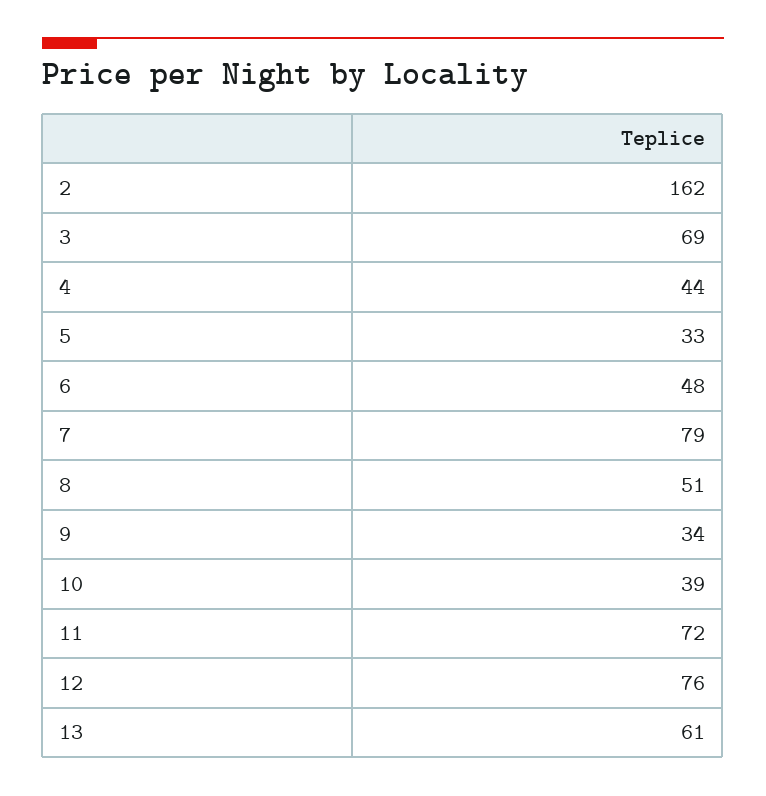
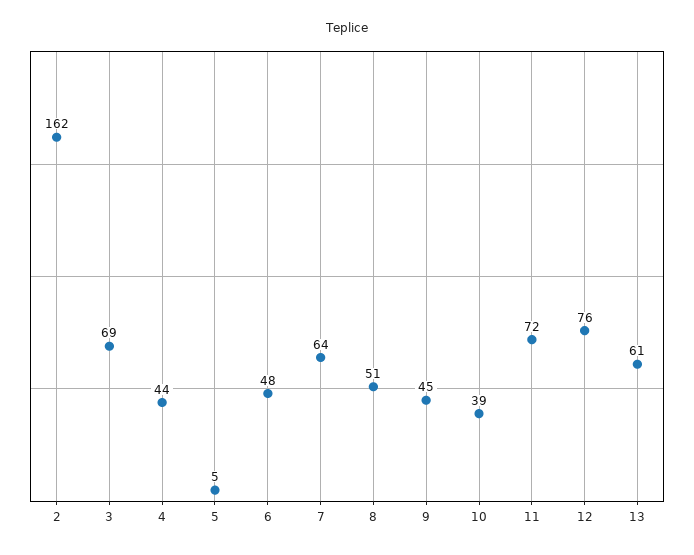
5: 33 -> 5
7: 79 -> 64
9: 34 -> 45

